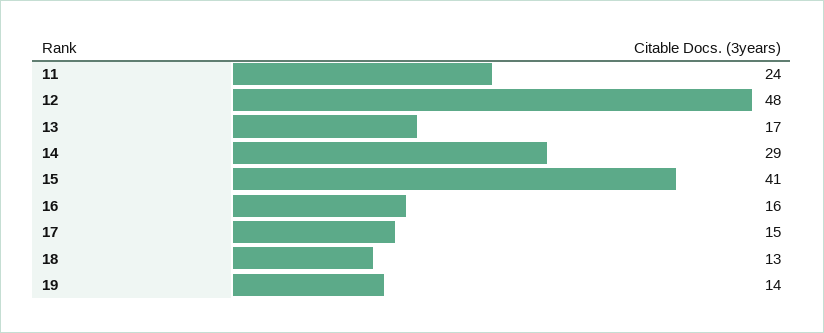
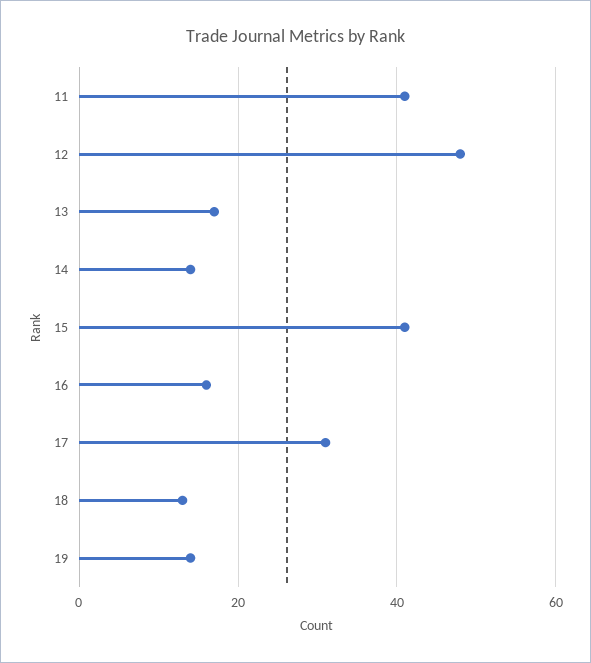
11: 24 -> 40
14: 29 -> 15
17: 15 -> 30

